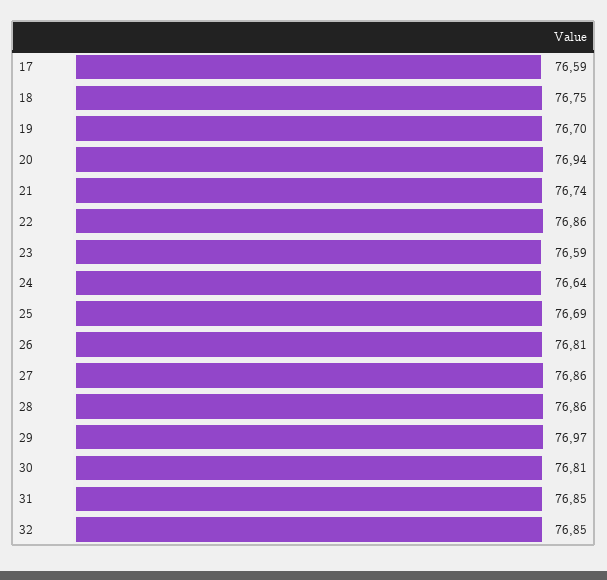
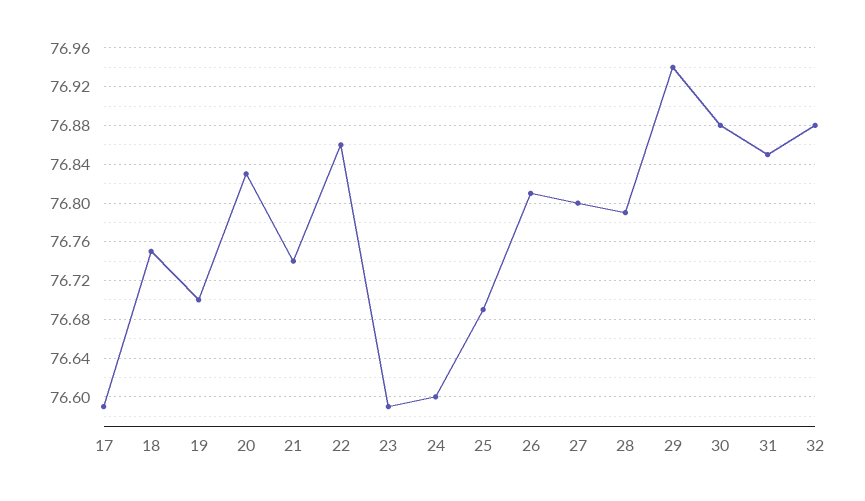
20: 76.94 -> 76.83
24: 76.64 -> 76.6
27: 76.86 -> 76.8
28: 76.86 -> 76.79
29: 76.97 -> 76.94
30: 76.81 -> 76.88
32: 76.85 -> 76.88

